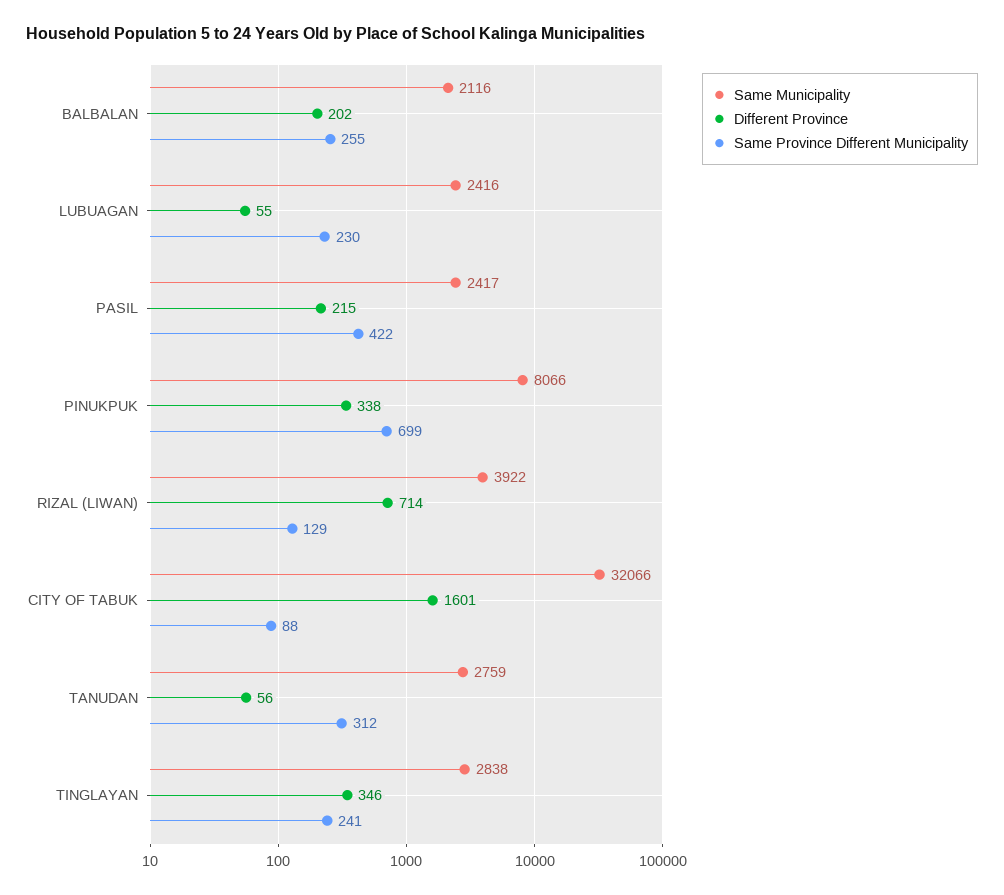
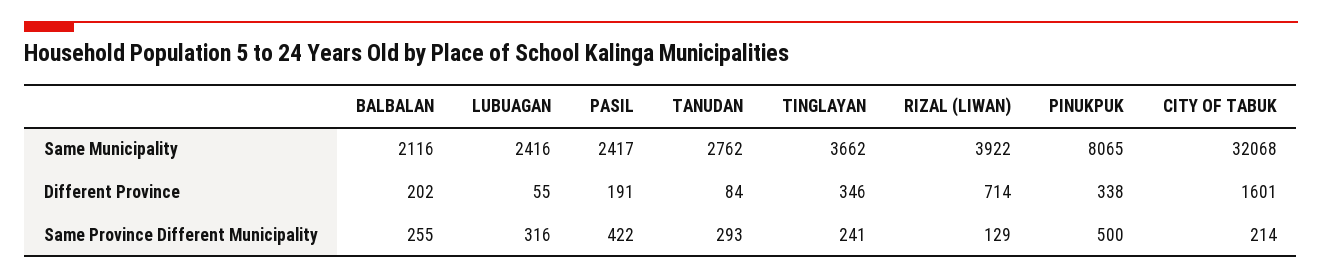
Same Province Different Municipality, LUBUAGAN: 230 -> 316
Different Province, PASIL: 215 -> 191
Same Municipality, PINUKPUK: 8066 -> 8065
Same Province Different Municipality, PINUKPUK: 699 -> 500
Same Municipality, CITY OF TABUK: 32066 -> 32068
Same Province Different Municipality, CITY OF TABUK: 88 -> 214
Same Municipality, TANUDAN: 2759 -> 2762
Different Province, TANUDAN: 56 -> 84
Same Province Different Municipality, TANUDAN: 312 -> 293
Same Municipality, TINGLAYAN: 2838 -> 3662

